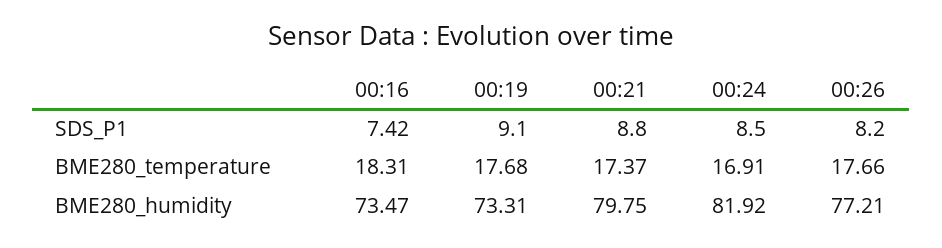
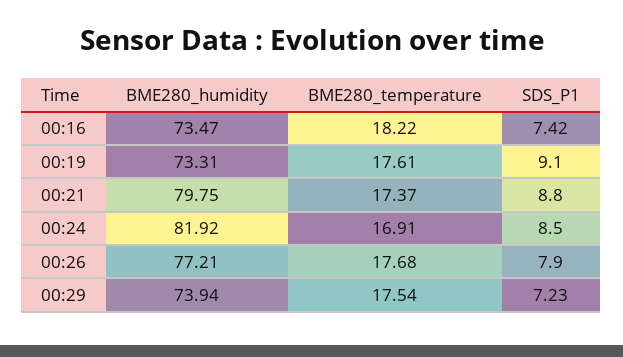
00:26, SDS_P1: 8.2 -> 7.9
00:16, BME280_temperature: 18.31 -> 18.22
00:19, BME280_temperature: 17.68 -> 17.61
00:26, BME280_temperature: 17.66 -> 17.68
00:29, BME280_humidity: none -> 73.94
00:29, BME280_temperature: none -> 17.54
00:29, SDS_P1: none -> 7.23

